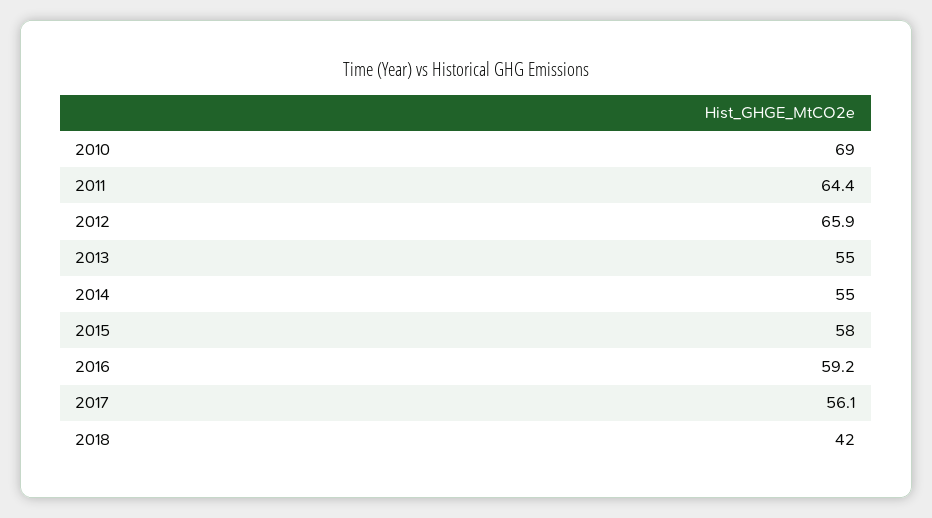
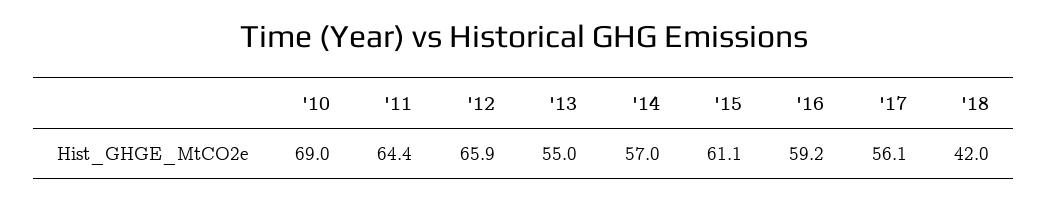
2014: 55 -> 57
2015: 58 -> 61.1

